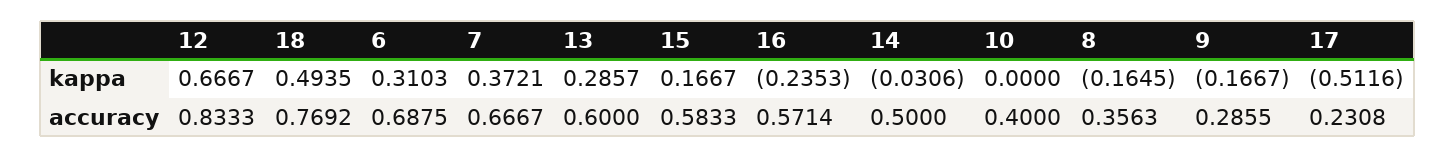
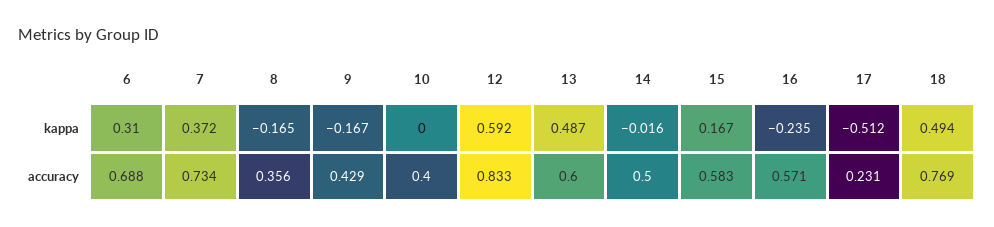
12, kappa: 0.6667 -> 0.592
13, kappa: 0.2857 -> 0.487
14, kappa: -0.0306 -> -0.016
7, accuracy: 0.6667 -> 0.734
9, accuracy: 0.2855 -> 0.429

